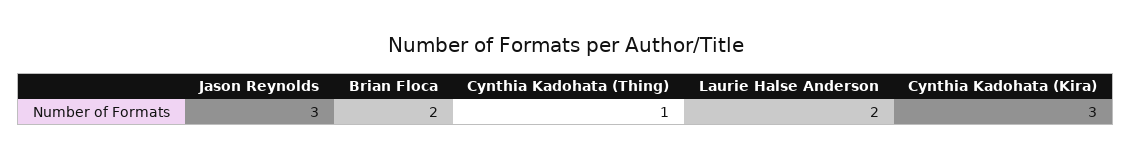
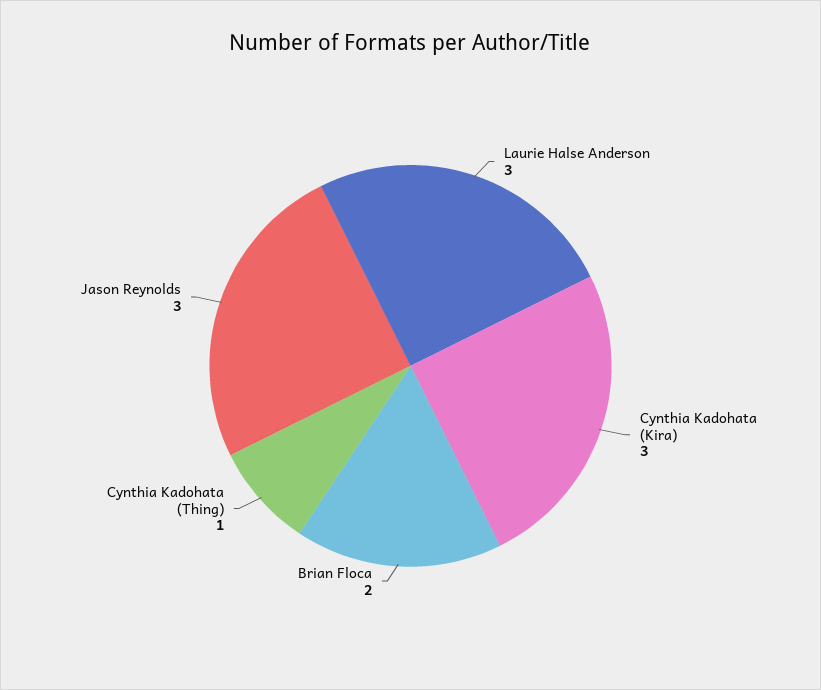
Laurie Halse Anderson: 2 -> 3

